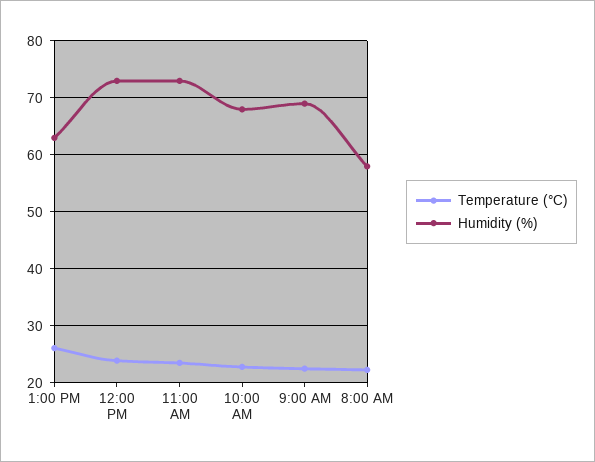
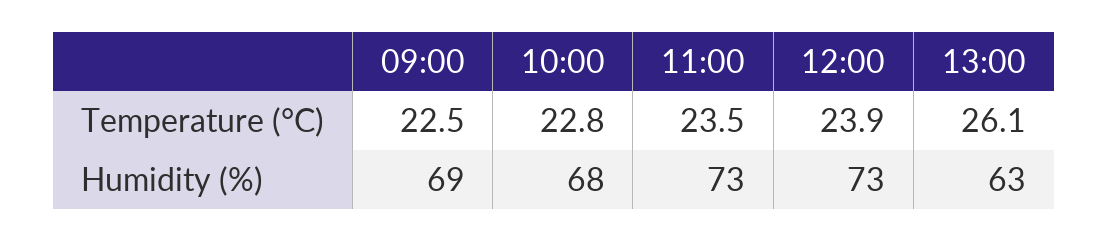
Temperature (°C), 8:00 AM: 22 -> none
Humidity (%), 8:00 AM: 58 -> none

